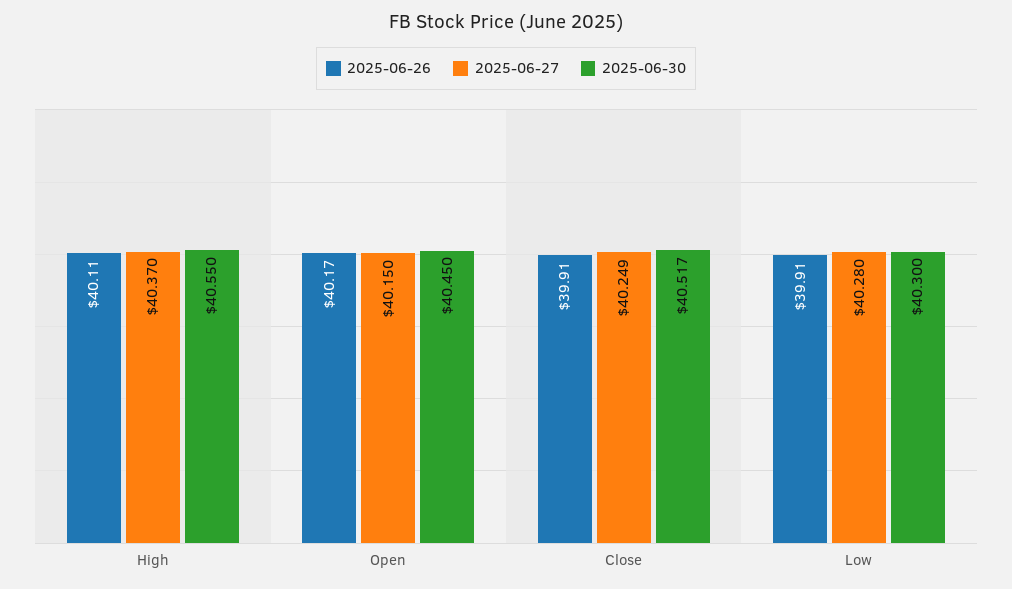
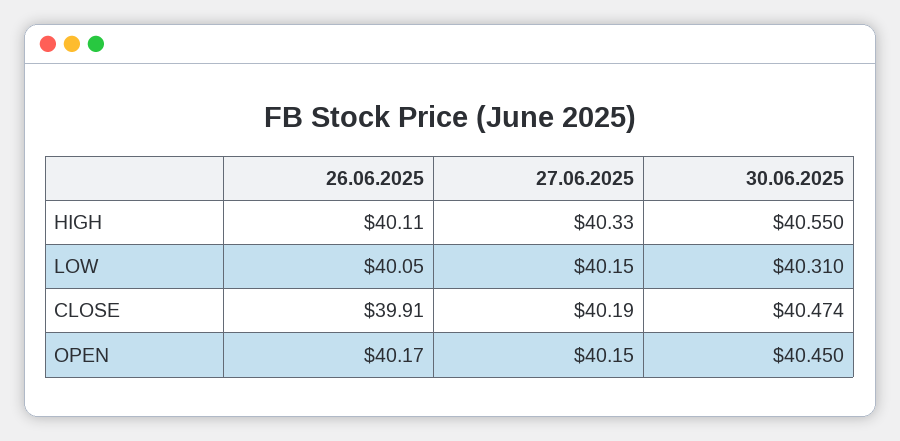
2025-06-27, High: 40.37 -> 40.33
2025-06-27, Close: 40.249 -> 40.19
2025-06-30, Close: 40.517 -> 40.474
2025-06-26, Low: 39.91 -> 40.05
2025-06-27, Low: 40.28 -> 40.15
2025-06-30, Low: 40.3 -> 40.31

